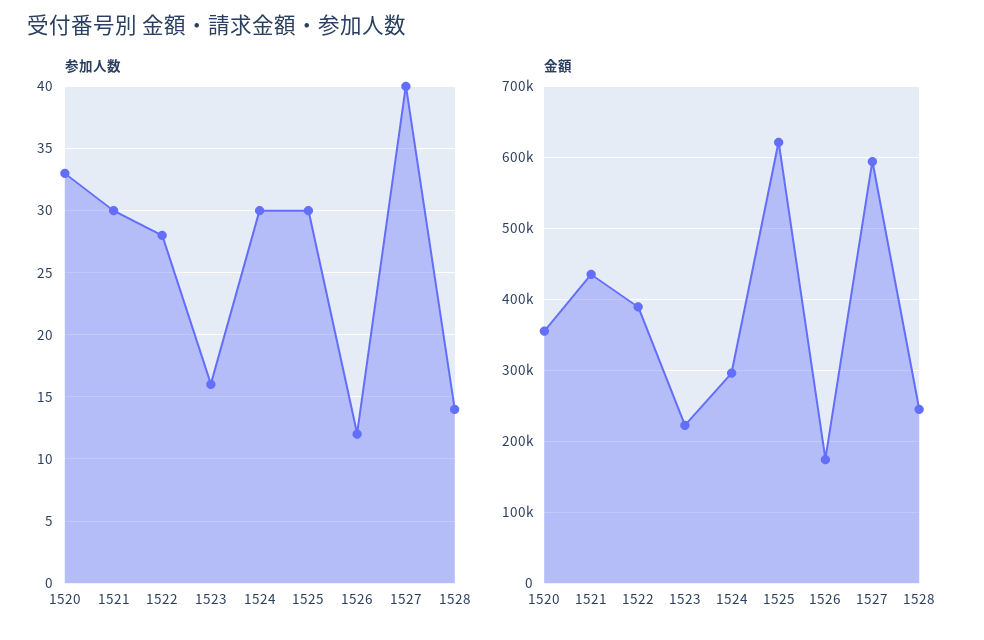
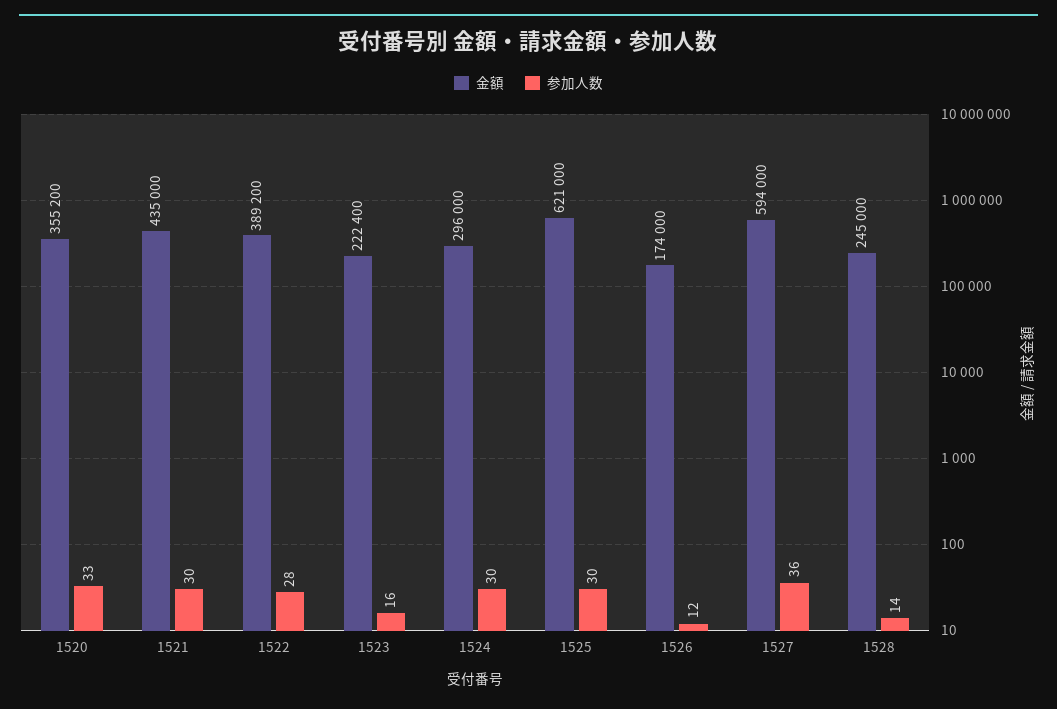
参加人数, 1527: 40 -> 36

